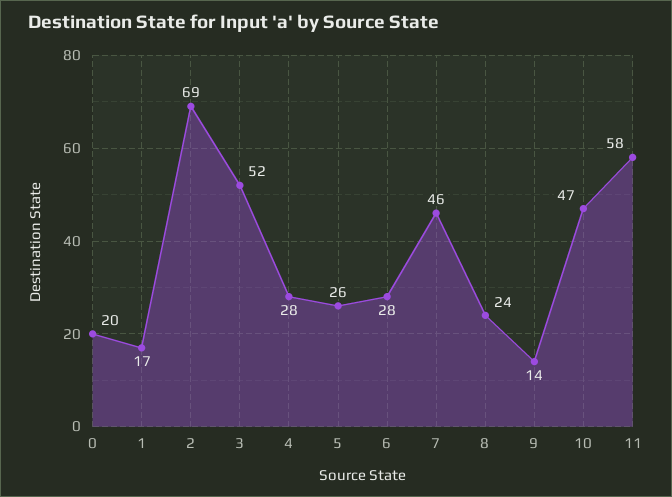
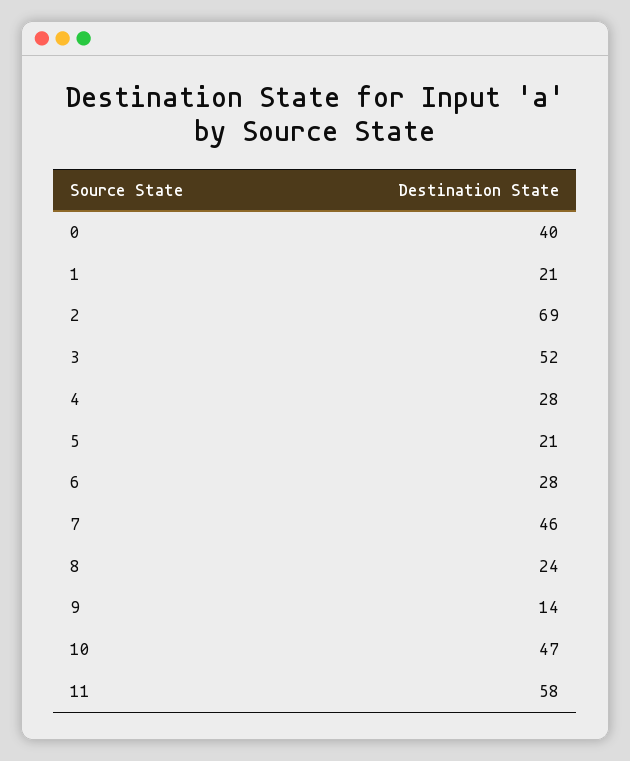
0: 20 -> 40
1: 17 -> 21
5: 26 -> 21

